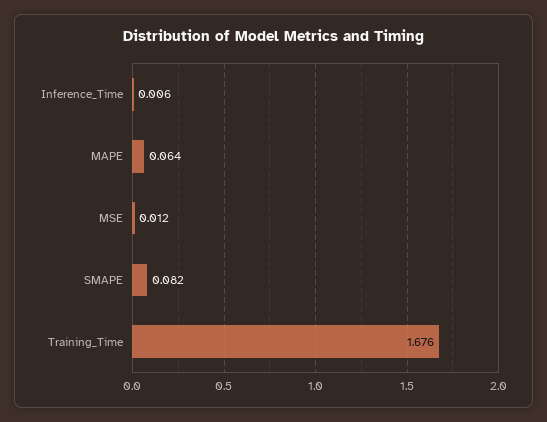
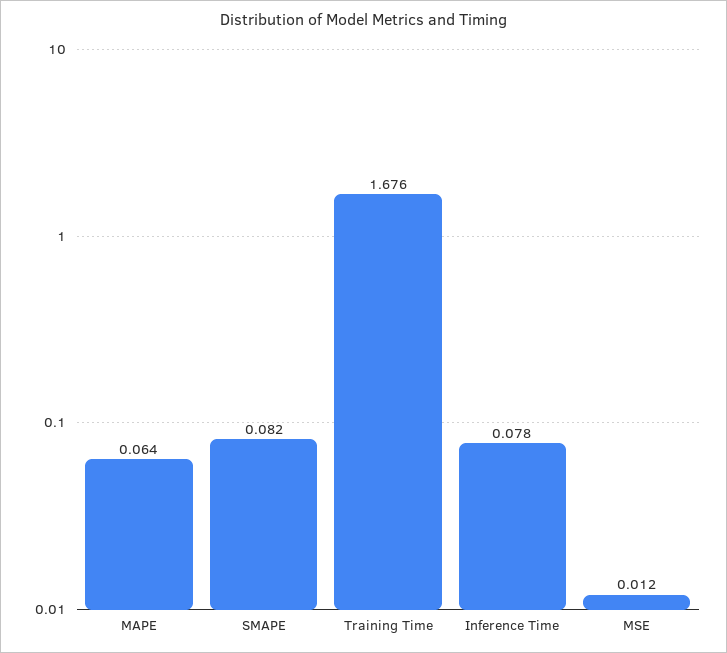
Inference_Time: 0.006 -> 0.078

